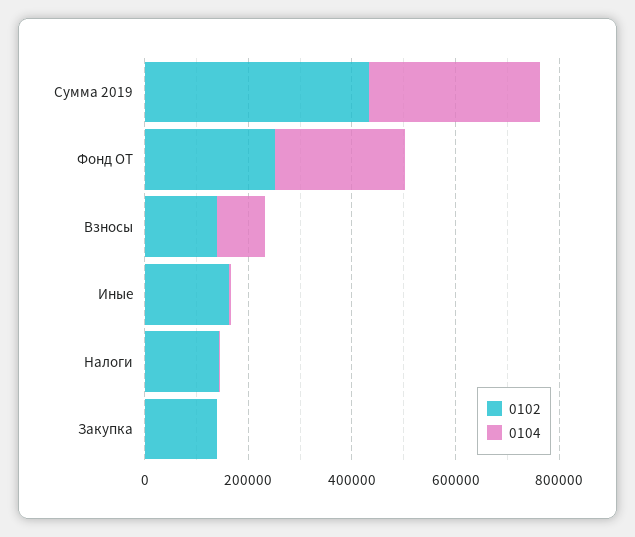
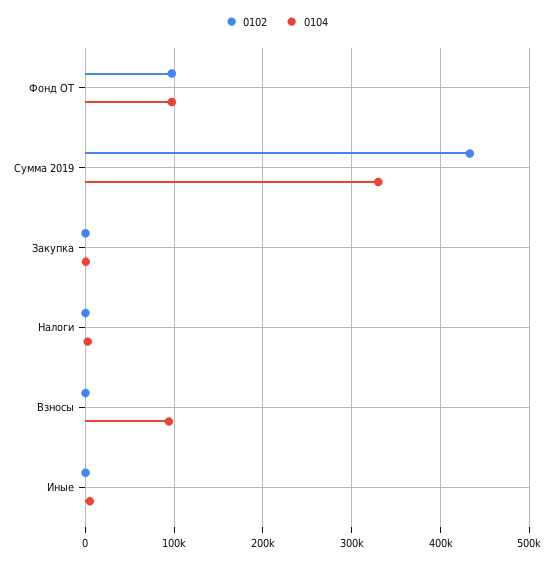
0102, Фонд ОТ: 250000 -> 100000
0104, Фонд ОТ: 250000 -> 100000
0102, Взносы: 150000 -> 0
0102, Иные: 150000 -> 0
0102, Налоги: 150000 -> 0
0102, Закупка: 150000 -> 0

